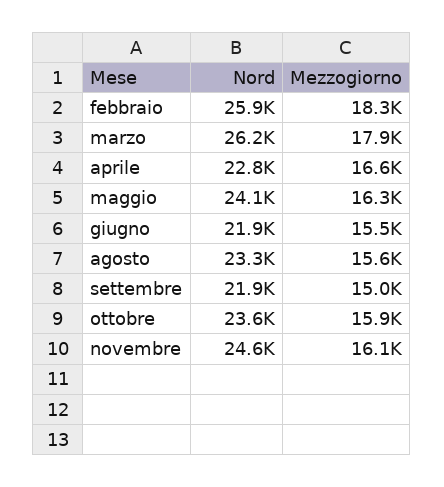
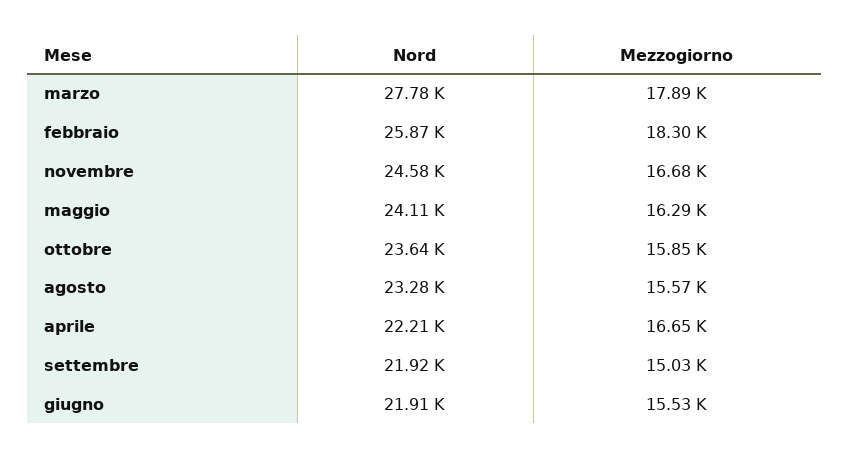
Nord, marzo: 26200 -> 27780
Nord, aprile: 22800 -> 22210
Mezzogiorno, novembre: 16100 -> 16680

